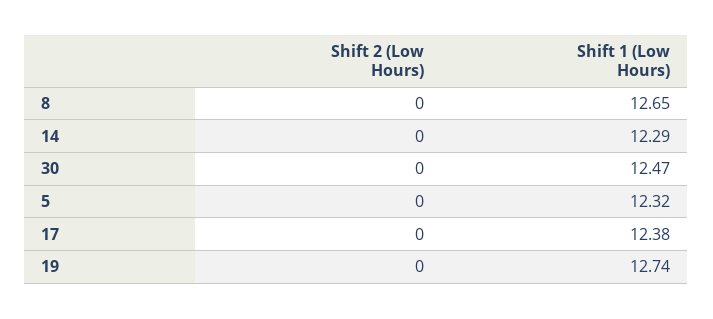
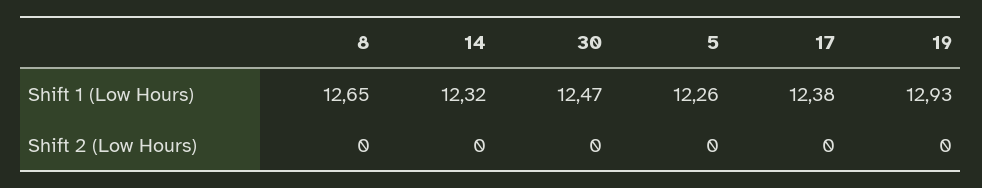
Shift 1 (Low Hours), 14: 12.29 -> 12.32
Shift 1 (Low Hours), 5: 12.32 -> 12.26
Shift 1 (Low Hours), 19: 12.74 -> 12.93

